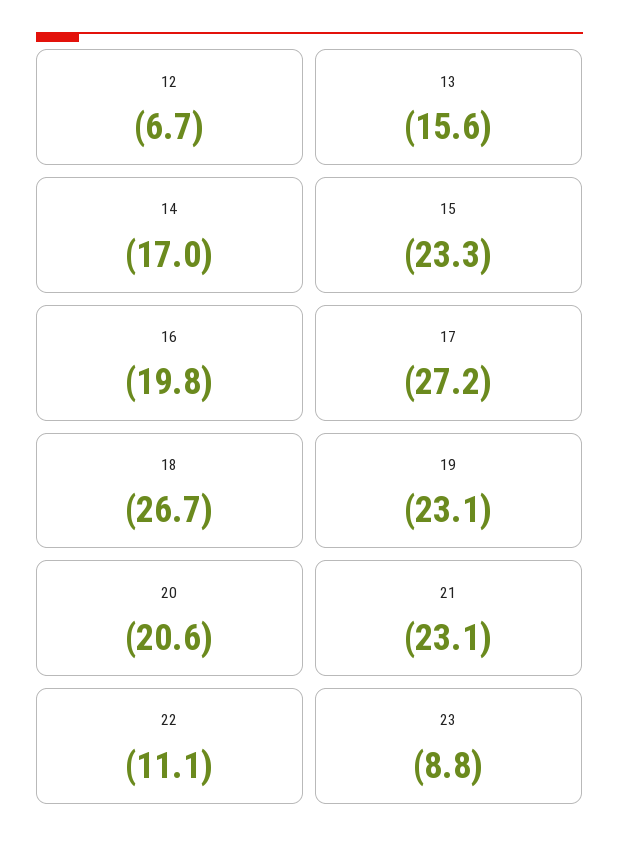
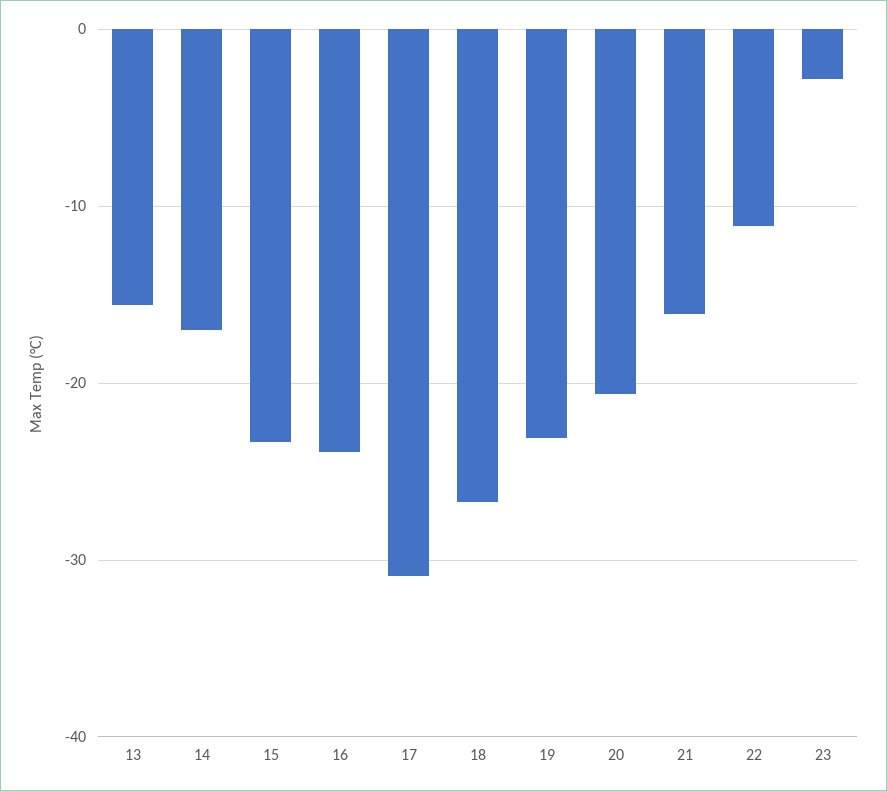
12: -6.7 -> none
16: -19.8 -> -24
17: -27.2 -> -31
21: -23.1 -> -16
23: -8.8 -> -3

